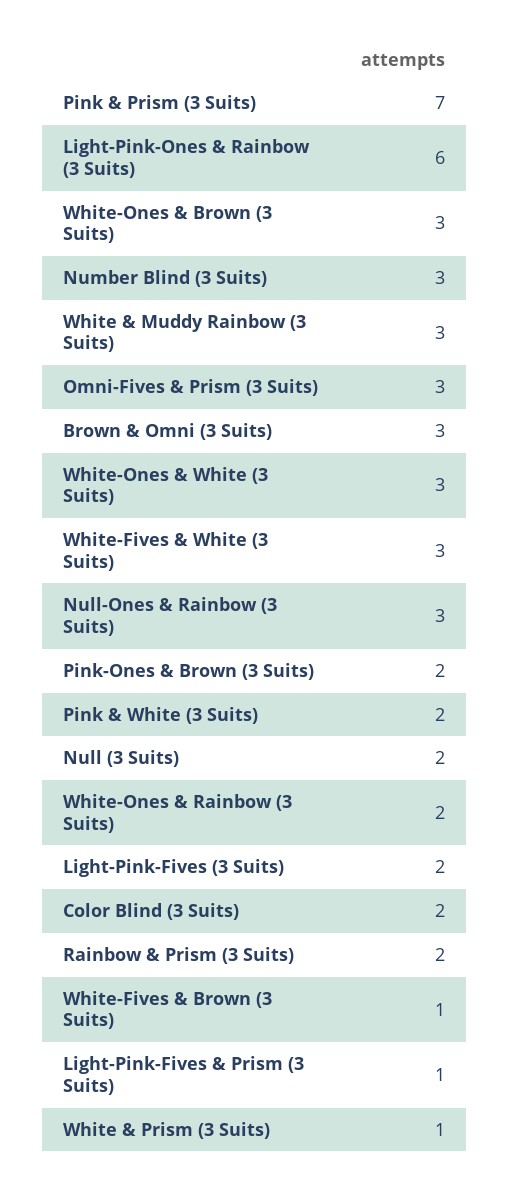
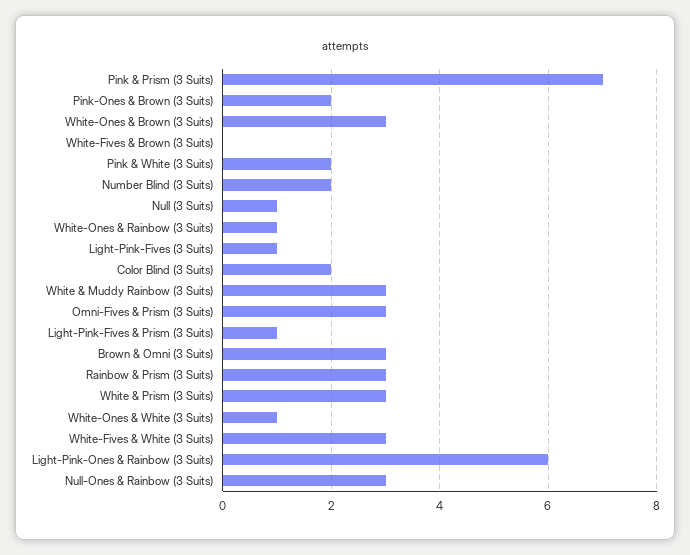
Number Blind (3 Suits): 3 -> 2
White-Ones & White (3 Suits): 3 -> 1
Null (3 Suits): 2 -> 1
White-Ones & Rainbow (3 Suits): 2 -> 1
Light-Pink-Fives (3 Suits): 2 -> 1
Rainbow & Prism (3 Suits): 2 -> 3
White-Fives & Brown (3 Suits): 1 -> 0
White & Prism (3 Suits): 1 -> 3

